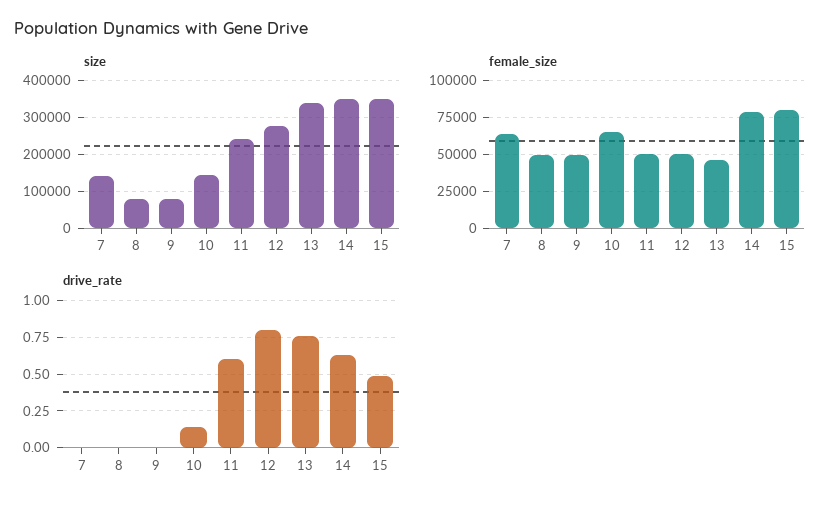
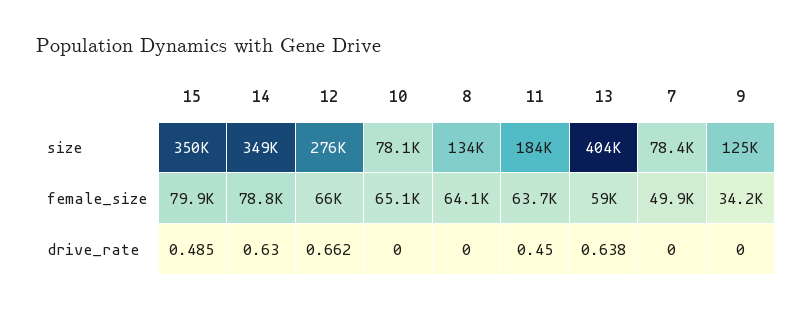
size, 7: 140000 -> 78400
size, 8: 80000 -> 134000
size, 9: 80000 -> 125000
size, 10: 140000 -> 78100
size, 11: 240000 -> 184000
size, 13: 340000 -> 404000
female_size, 7: 65000 -> 49900
female_size, 8: 50000 -> 64100
female_size, 9: 50000 -> 34200
female_size, 11: 50000 -> 63700
female_size, 12: 50000 -> 66000
female_size, 13: 45000 -> 59000
drive_rate, 10: 0.15 -> 0
drive_rate, 11: 0.6 -> 0.45
drive_rate, 12: 0.8 -> 0.662
drive_rate, 13: 0.75 -> 0.638

